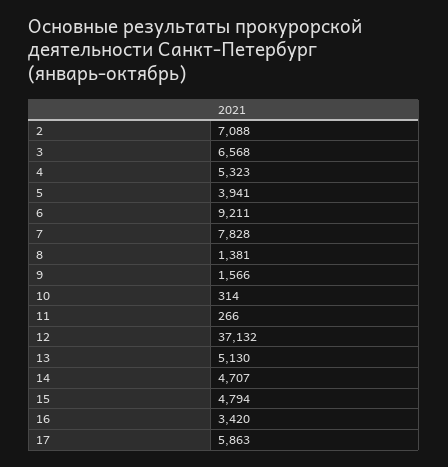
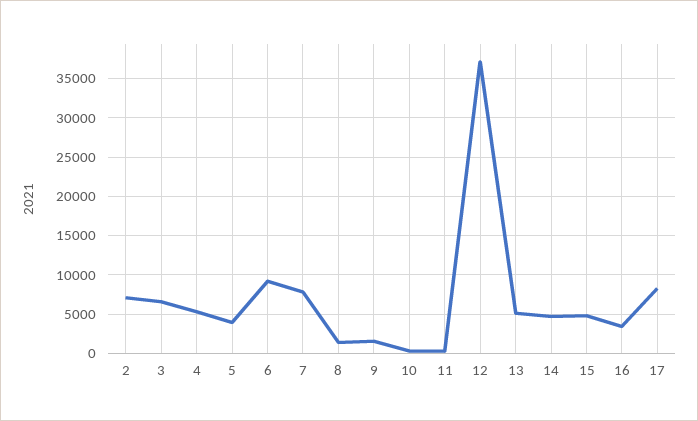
17: 5863 -> 8000

